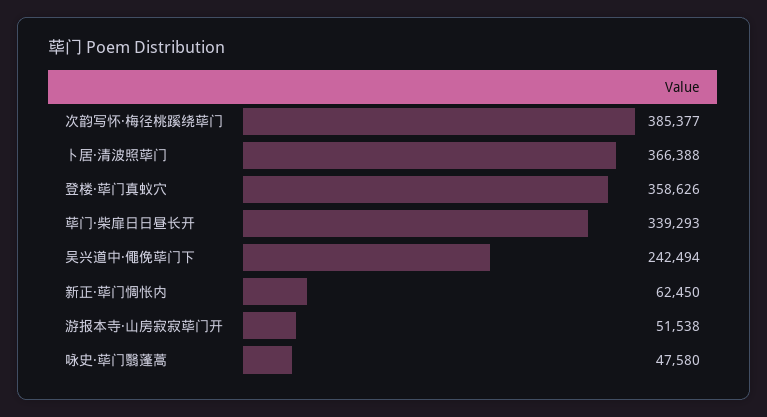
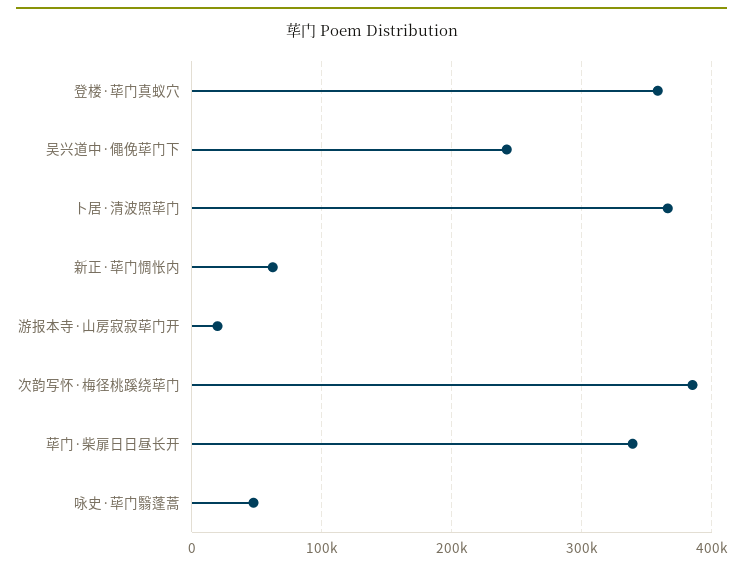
游报本寺·山房寂寂荜门开: 51538 -> 20000

